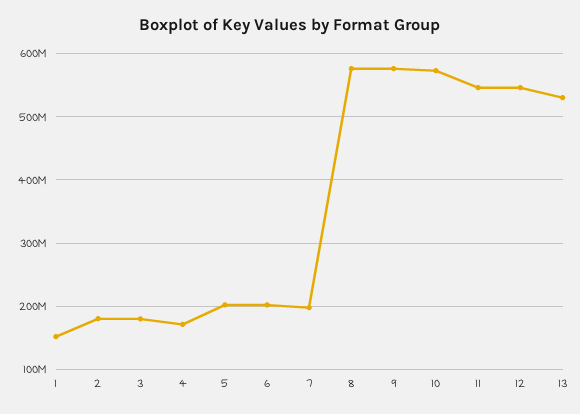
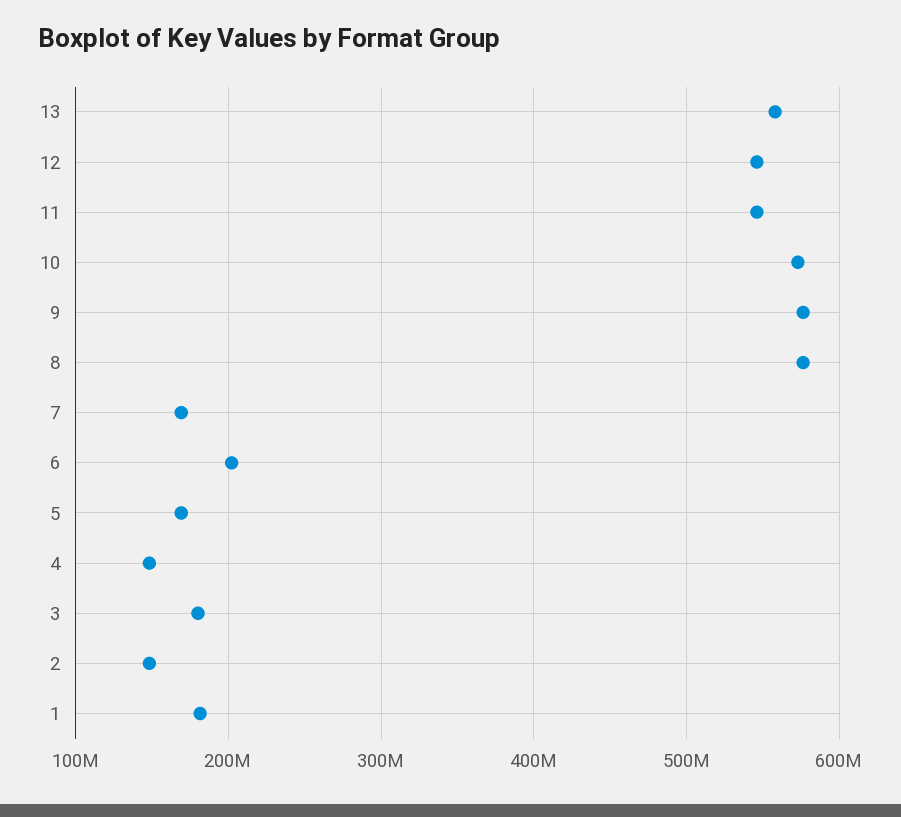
1: 150000000 -> 180000000
2: 180000000 -> 150000000
4: 170000000 -> 150000000
5: 200000000 -> 170000000
7: 200000000 -> 170000000
13: 530000000 -> 560000000

